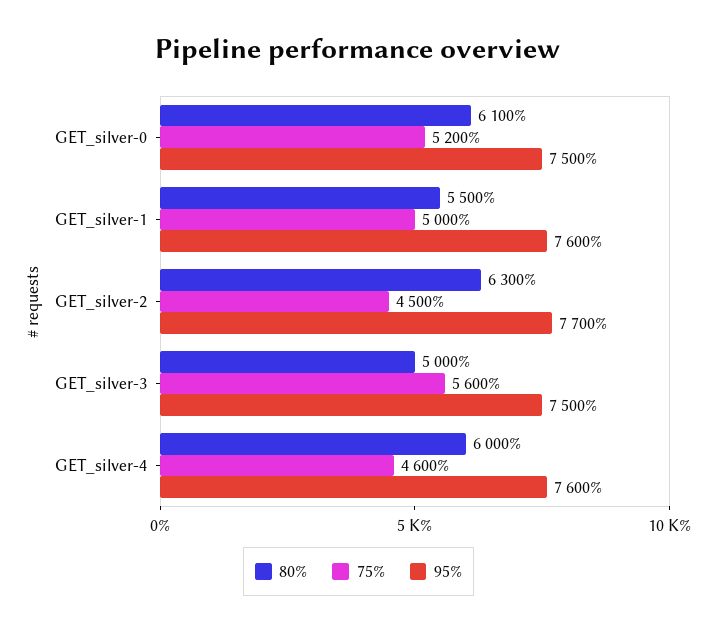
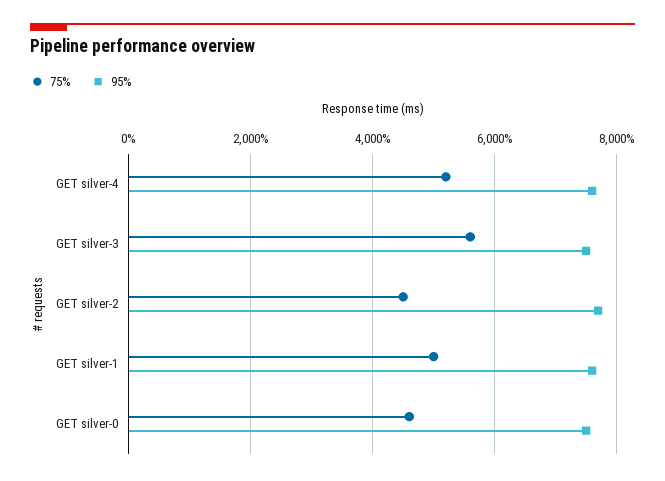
80%, GET_silver-0: 6100 -> none
75%, GET_silver-0: 5200 -> 4600
80%, GET_silver-1: 5500 -> none
80%, GET_silver-2: 6300 -> none
80%, GET_silver-3: 5000 -> none
80%, GET_silver-4: 6000 -> none
75%, GET_silver-4: 4600 -> 5200

